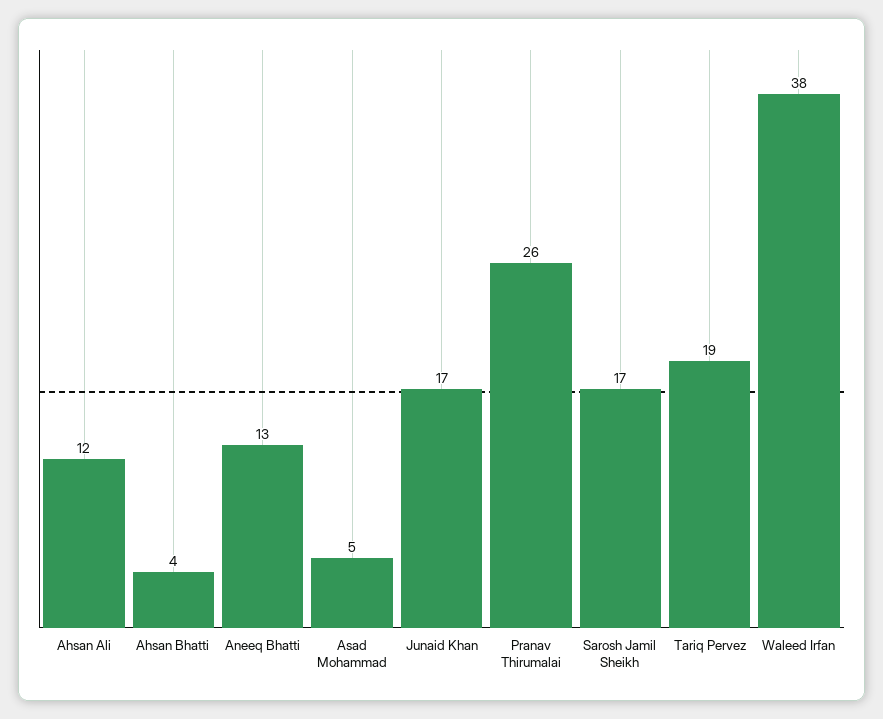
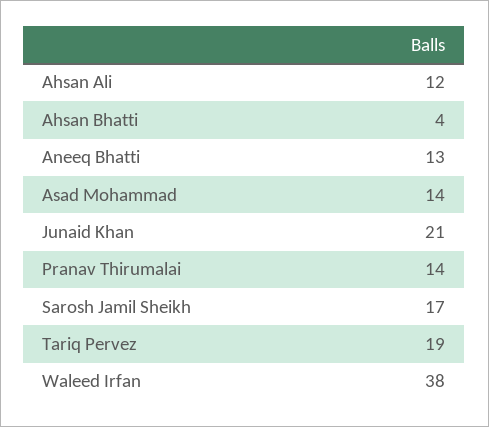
Asad Mohammad: 5 -> 14
Junaid Khan: 17 -> 21
Pranav Thirumalai: 26 -> 14

